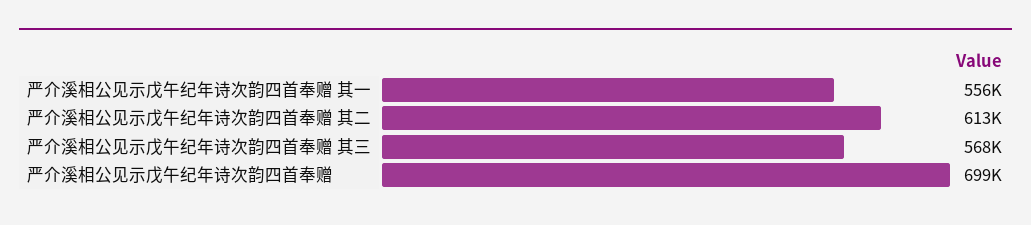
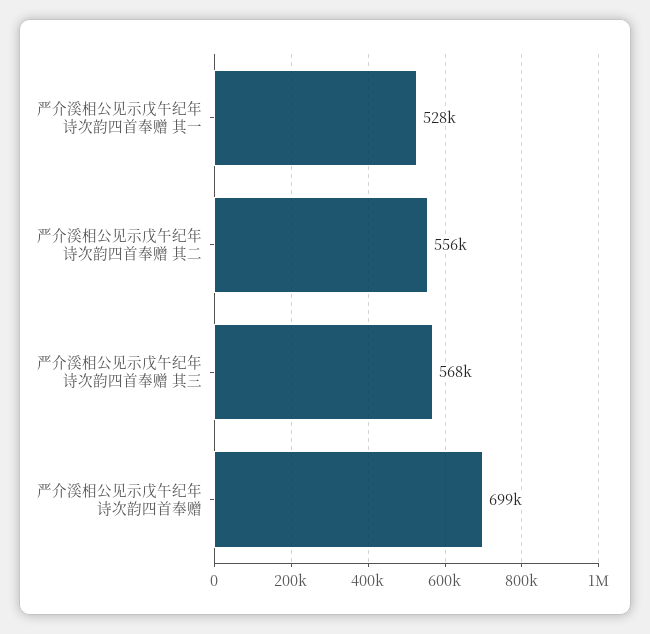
严介溪相公见示戊午纪年诗次韵四首奉赠 其一: 556000 -> 528000
严介溪相公见示戊午纪年诗次韵四首奉赠 其二: 613000 -> 556000

